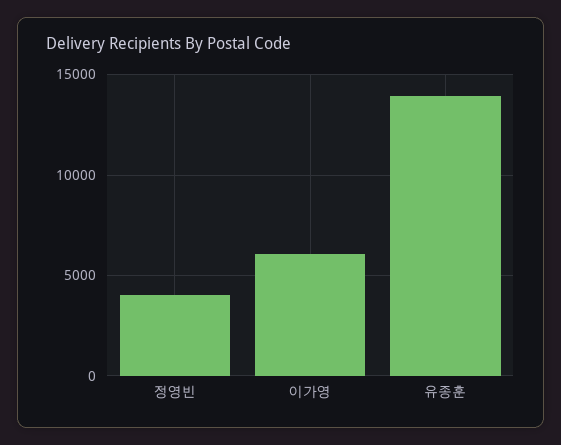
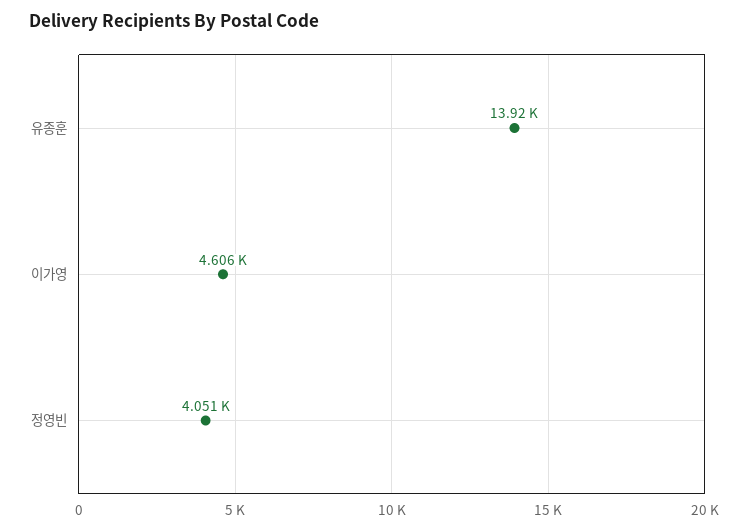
이가영: 6000 -> 4606

